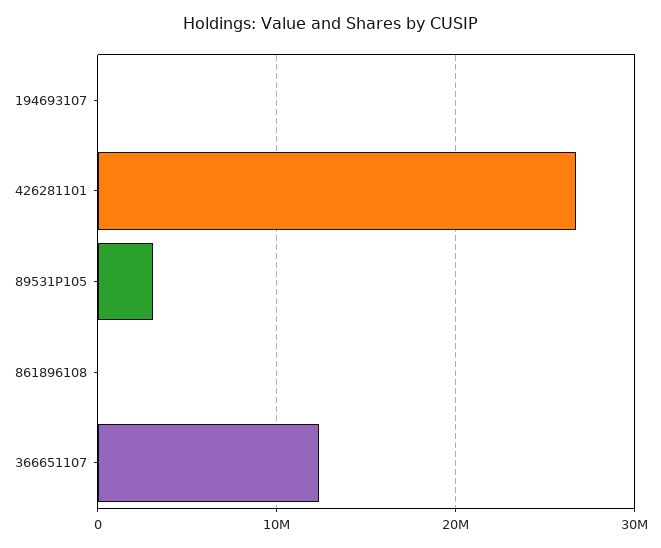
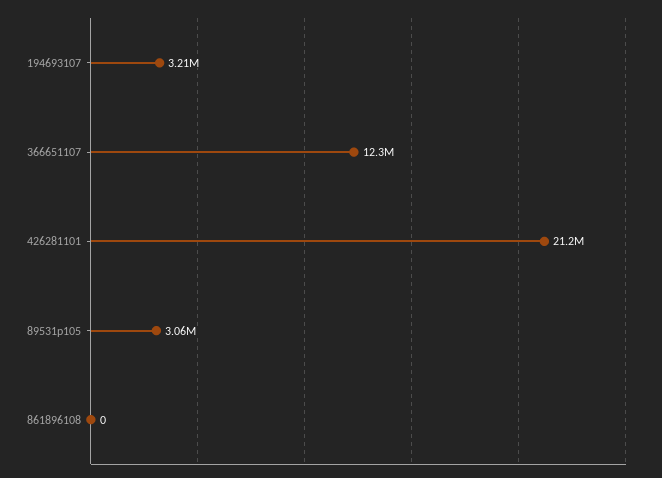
194693107: 0 -> 3210000
426281101: 27000000 -> 21200000

